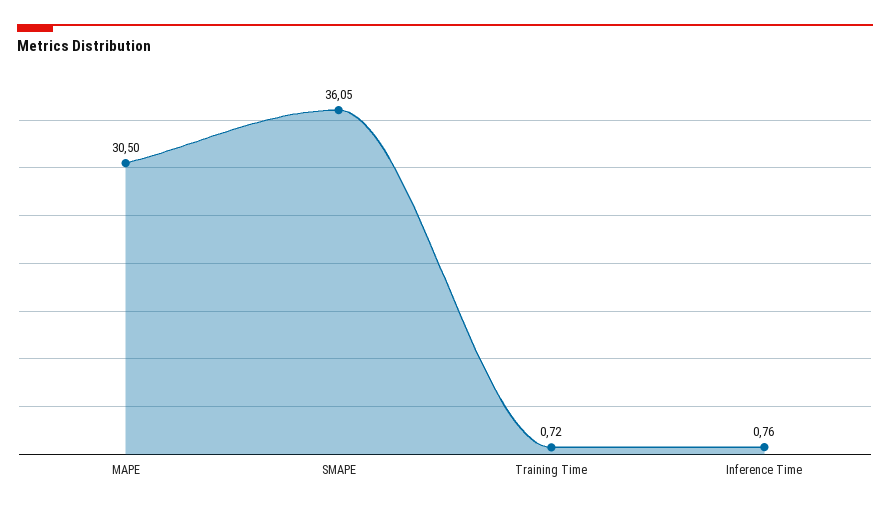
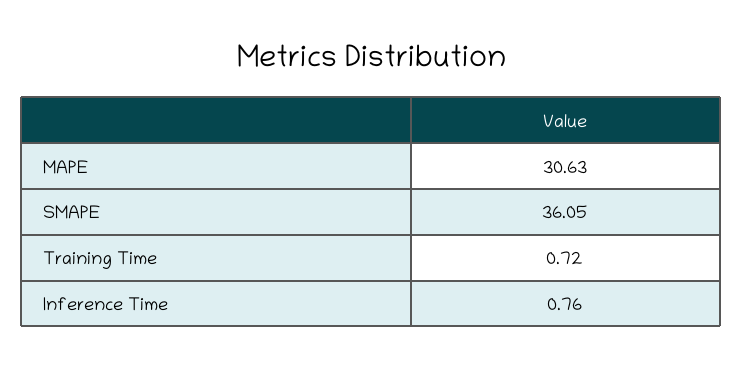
MAPE: 30.5 -> 30.63

